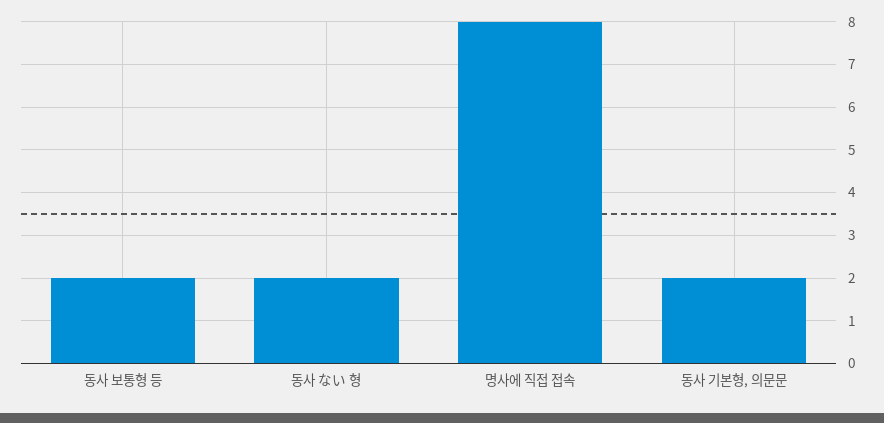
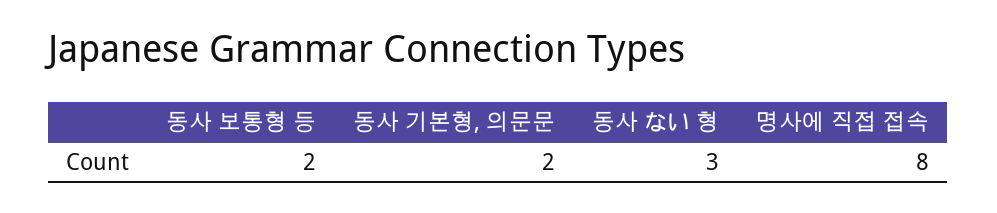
동사 ない 형: 2 -> 3

